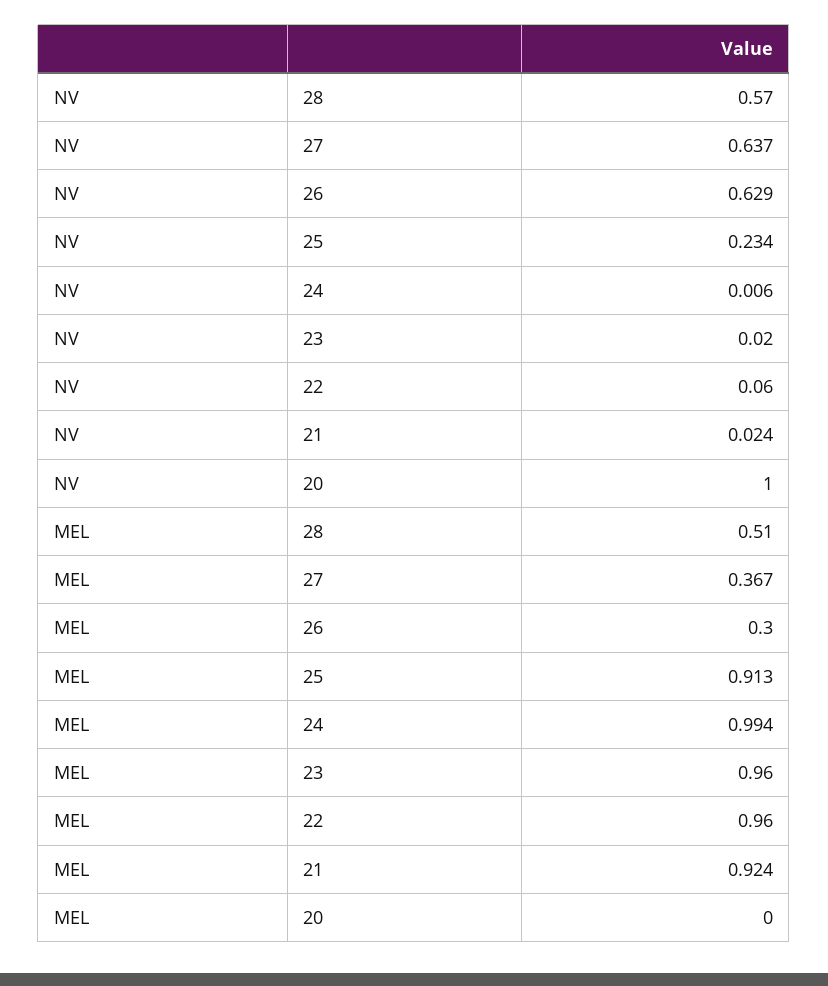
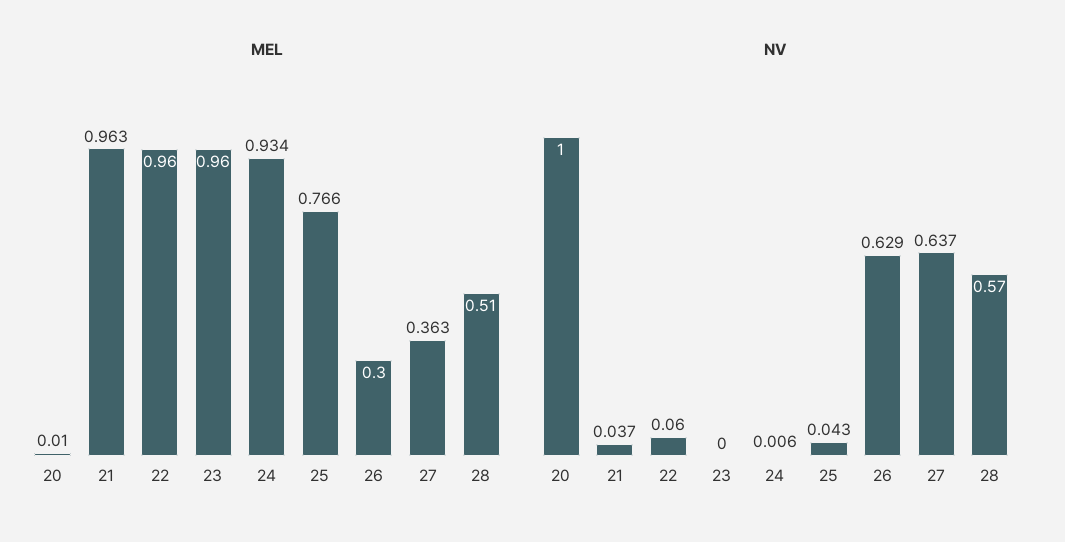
NV, 25: 0.234 -> 0.043
NV, 23: 0.02 -> 0
NV, 21: 0.024 -> 0.037
MEL, 27: 0.367 -> 0.363
MEL, 25: 0.913 -> 0.766
MEL, 24: 0.994 -> 0.934
MEL, 21: 0.924 -> 0.963
MEL, 20: 0 -> 0.01

